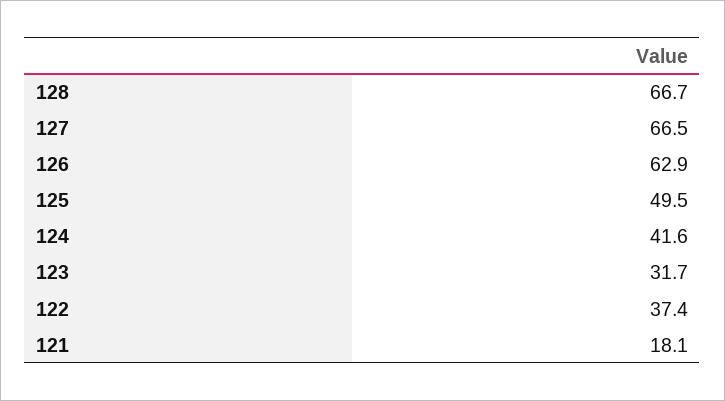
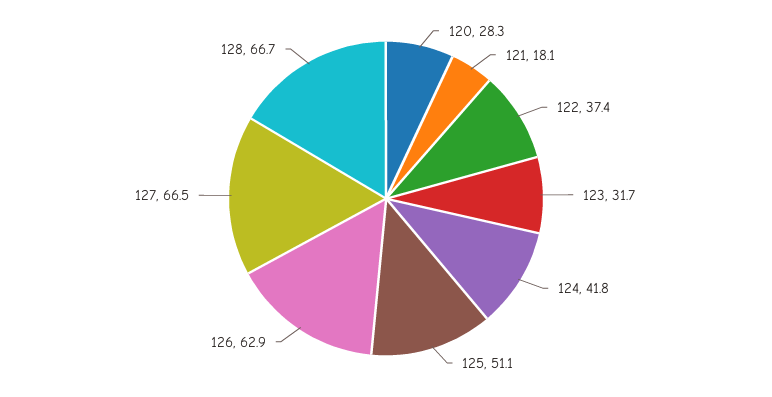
125: 49.5 -> 51.1
124: 41.6 -> 41.8
120: none -> 28.3

